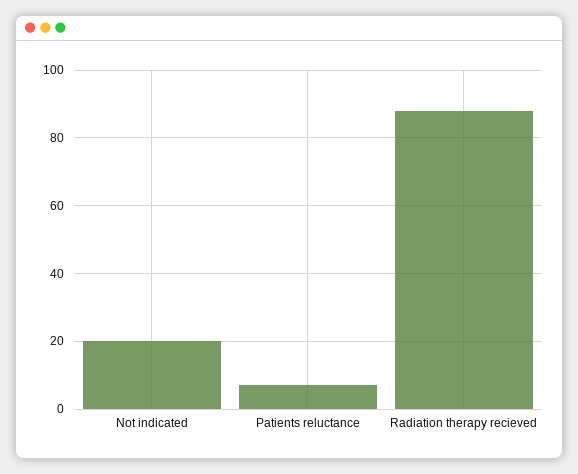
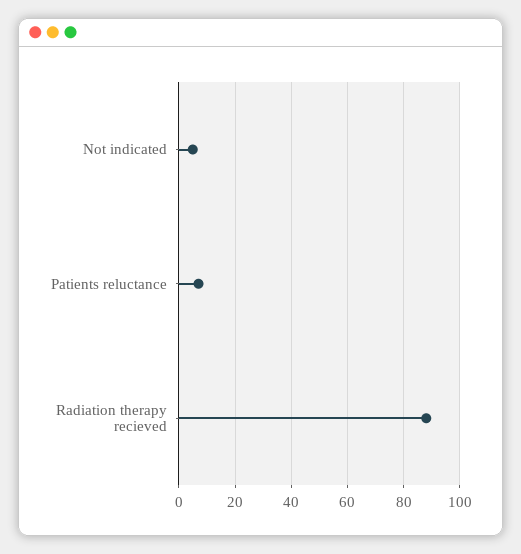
Not indicated: 20 -> 5

